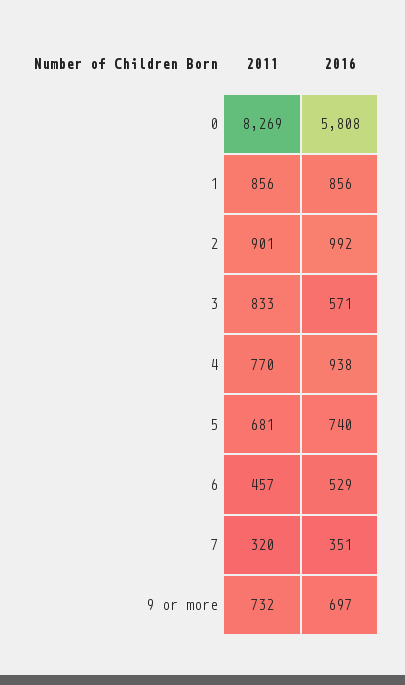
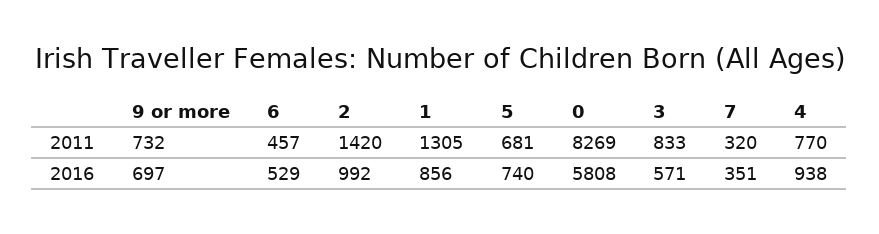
2011, 1: 856 -> 1305
2011, 2: 901 -> 1420

